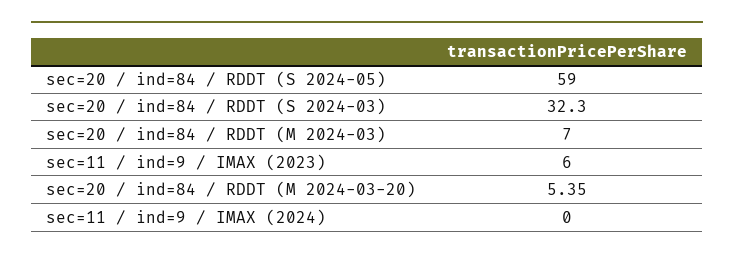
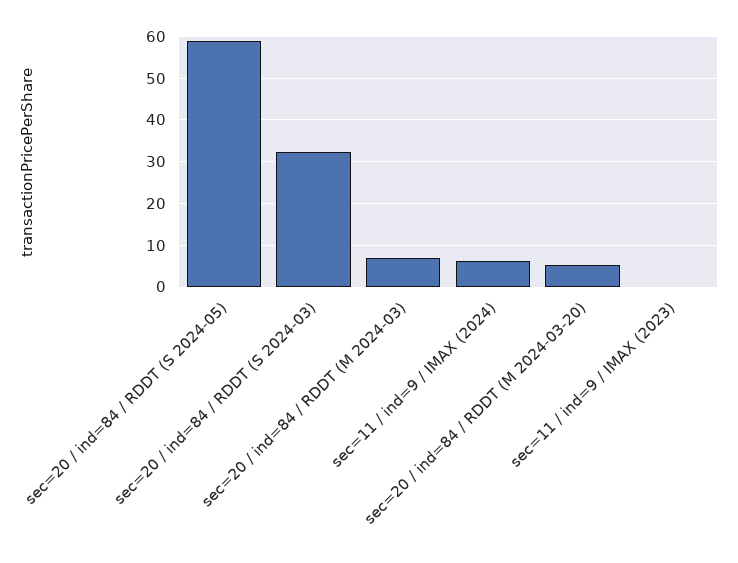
sec=11 / ind=9 / IMAX (2023): 6 -> 0
sec=11 / ind=9 / IMAX (2024): 0 -> 6

